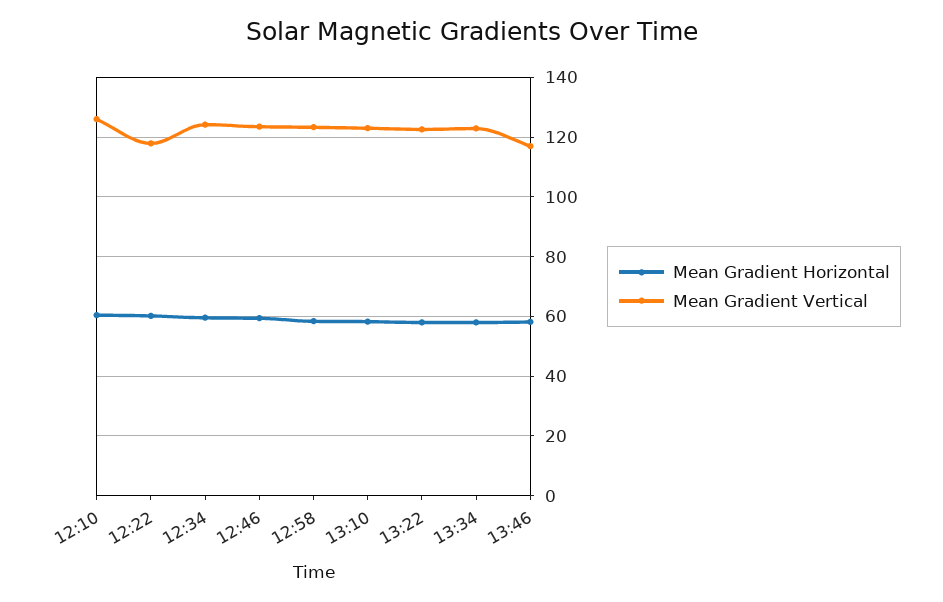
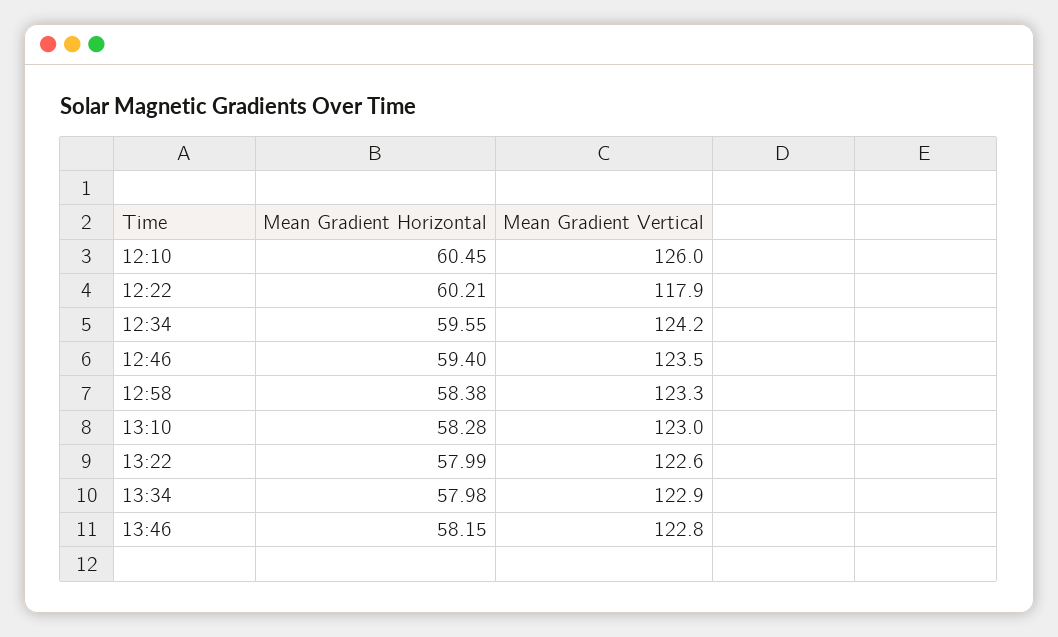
Mean Gradient Vertical, 13:46: 117.5 -> 122.8

